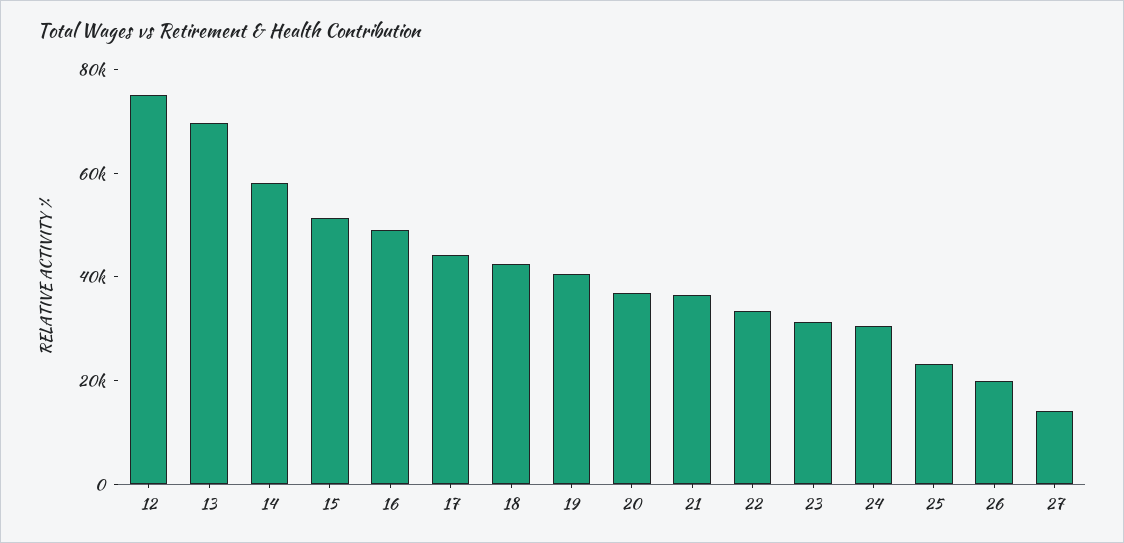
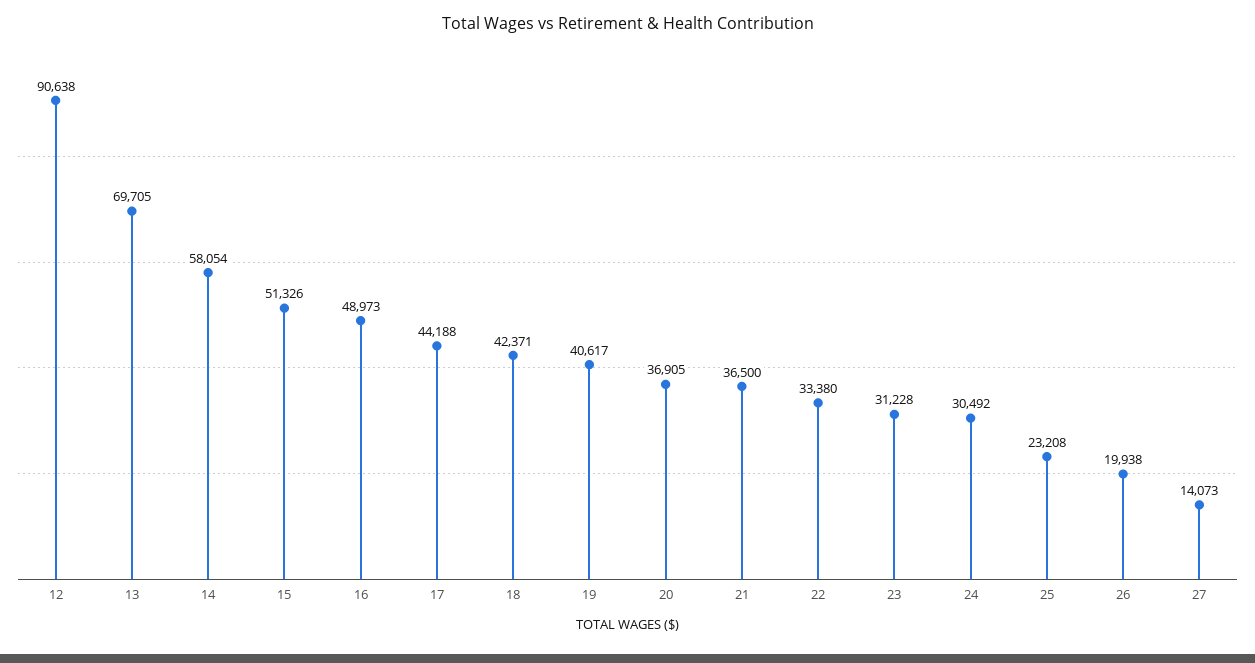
12: 75000 -> 90638

